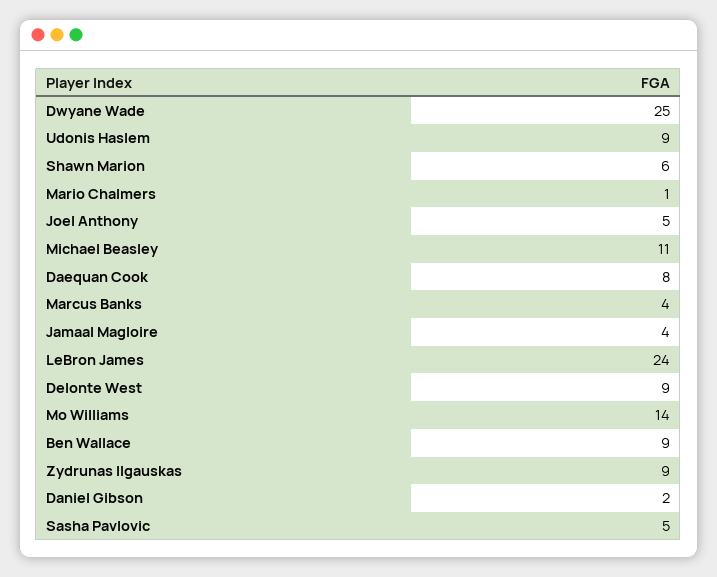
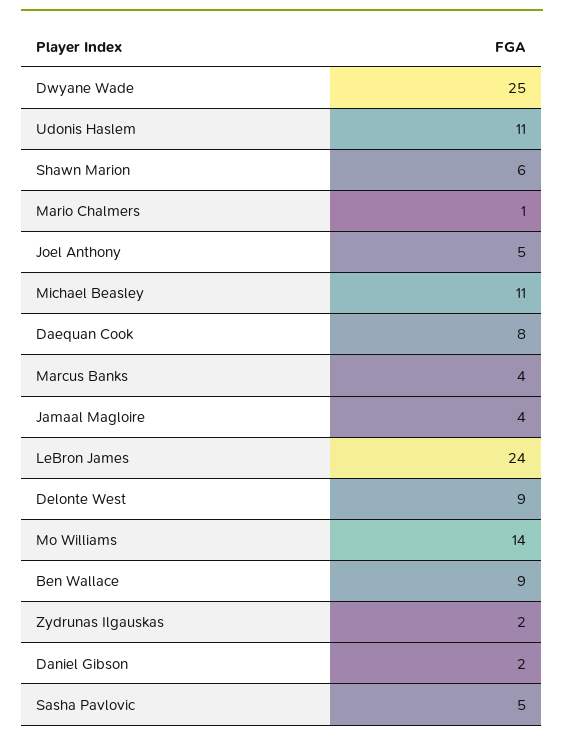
Udonis Haslem: 9 -> 11
Zydrunas Ilgauskas: 9 -> 2

